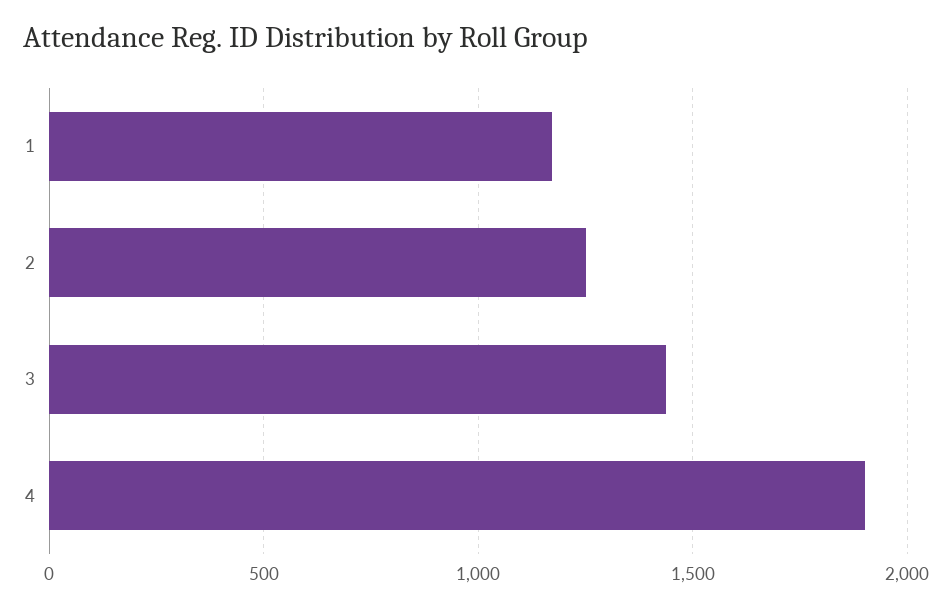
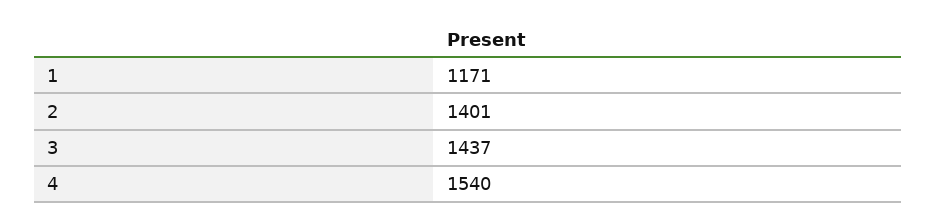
2: 1250 -> 1401
4: 1900 -> 1540

